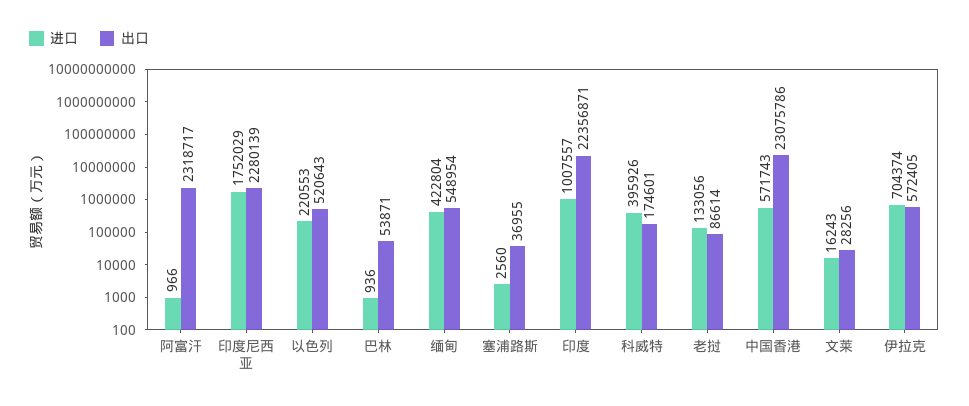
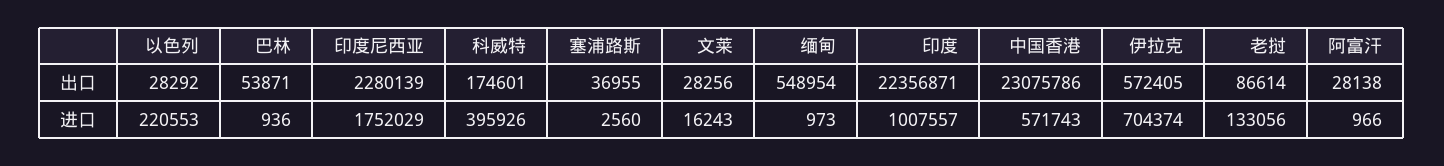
出口, 阿富汗: 2318717 -> 28138
出口, 以色列: 520643 -> 28292
进口, 缅甸: 422804 -> 973

